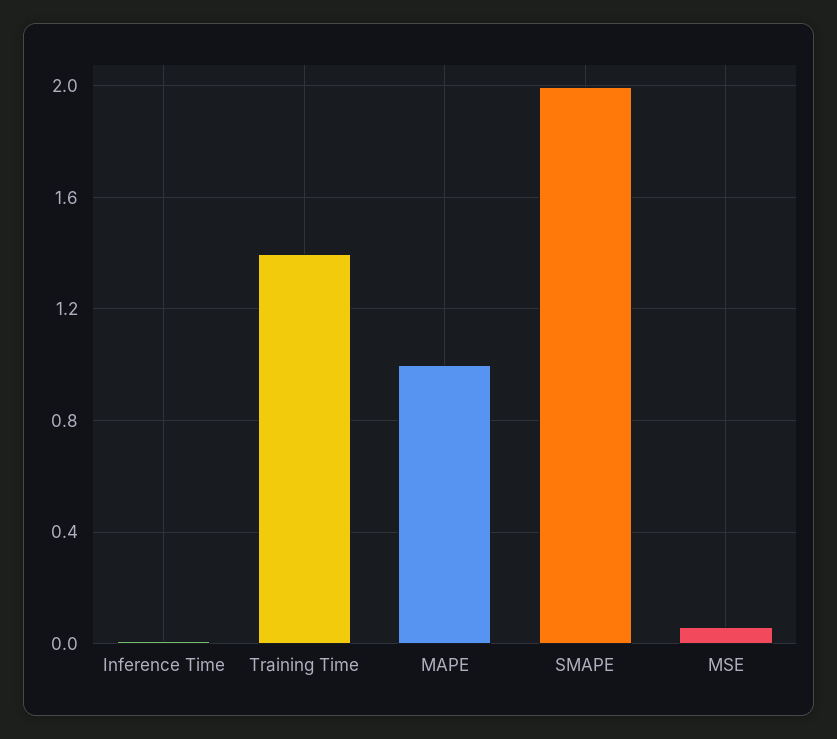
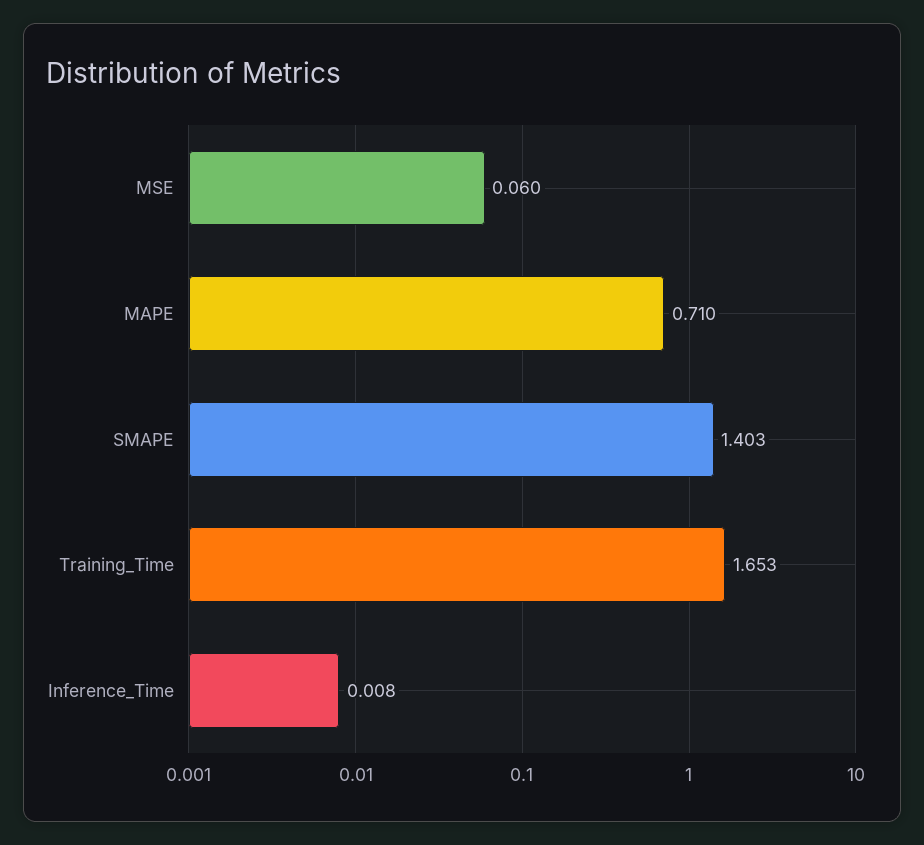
Training Time: 1.4 -> 1.653
MAPE: 1 -> 0.71
SMAPE: 2 -> 1.403

